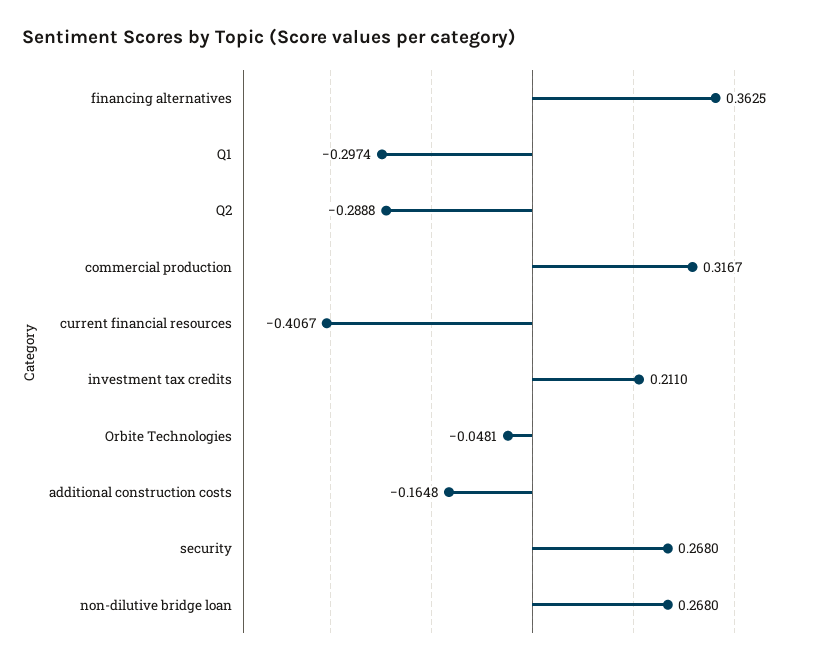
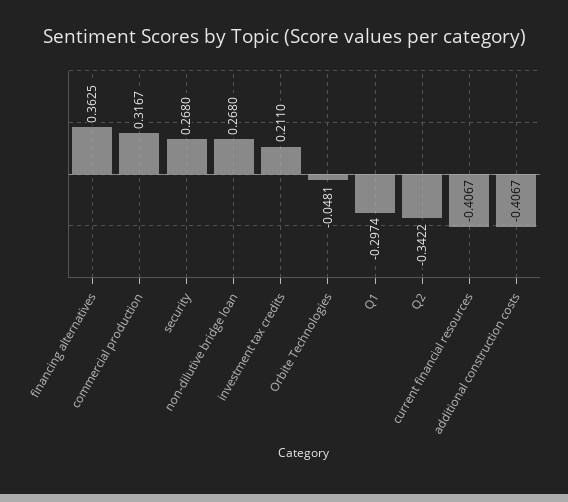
Q2: -0.2888 -> -0.3422
additional construction costs: -0.1648 -> -0.4067

